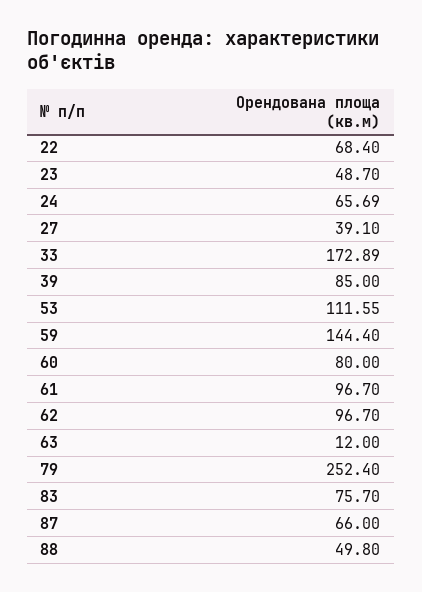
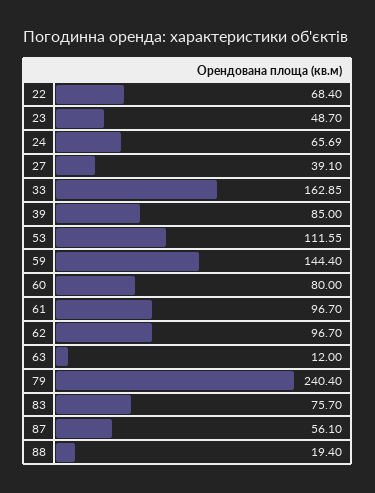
33: 172.89 -> 162.85
79: 252.4 -> 240.4
87: 66 -> 56.1
88: 49.8 -> 19.4

